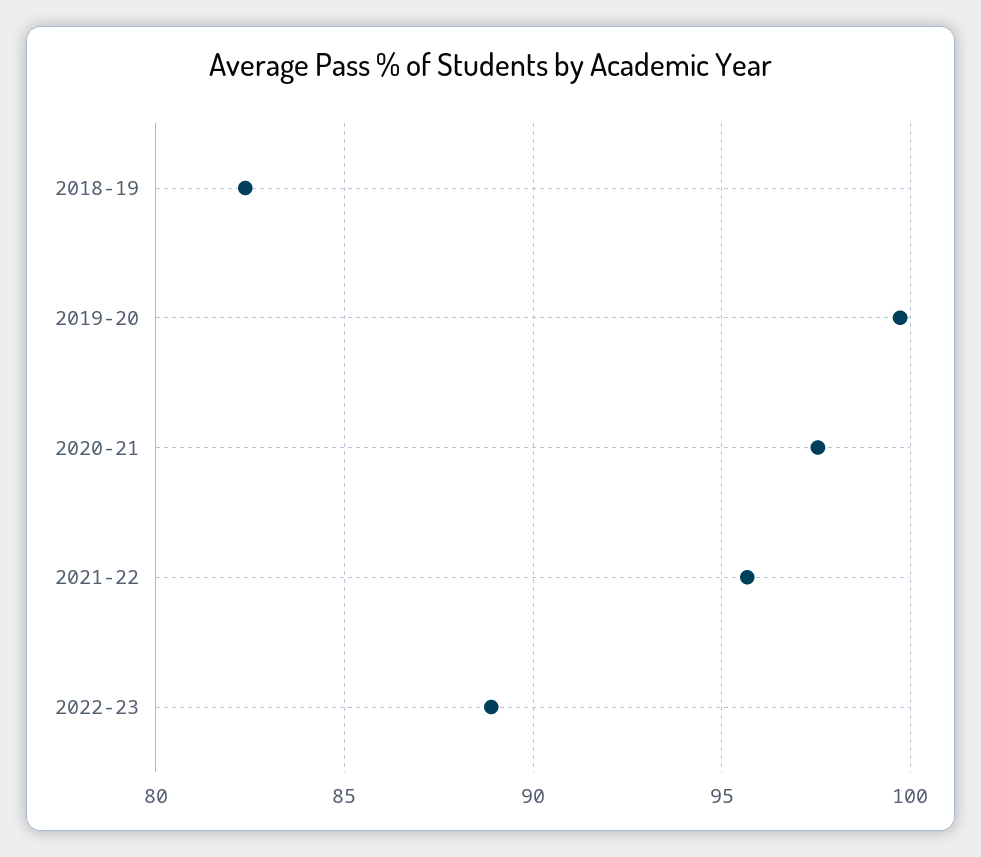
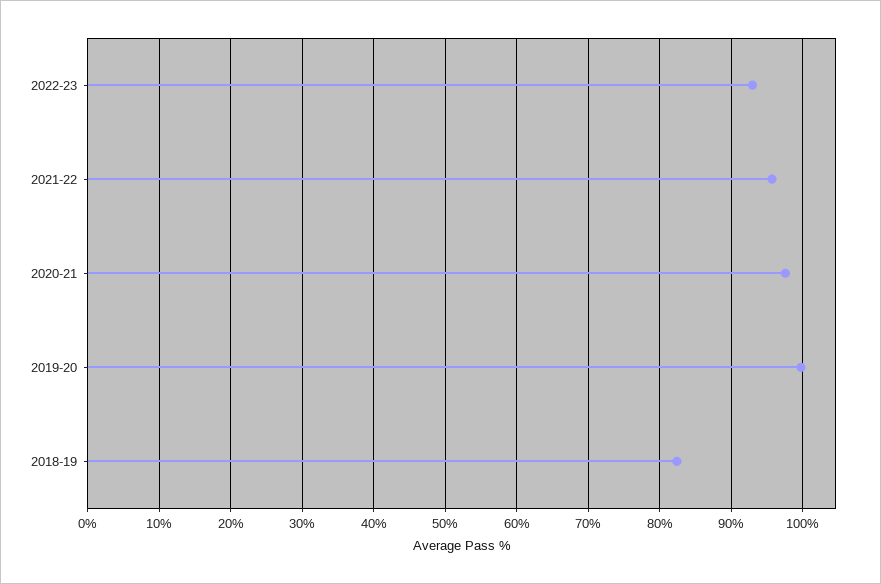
2022-23: 89 -> 93

